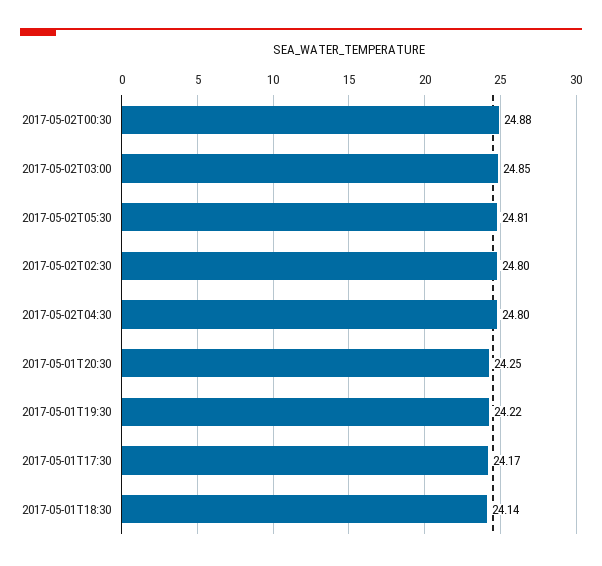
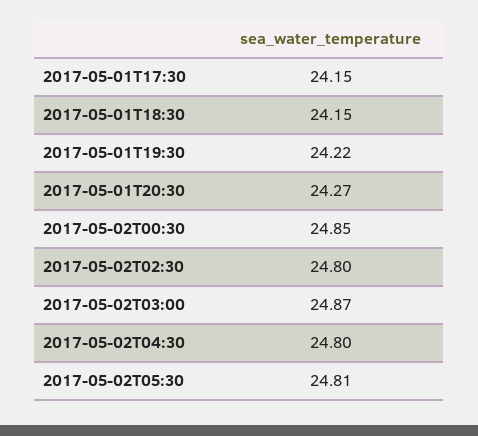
2017-05-02T00:30: 24.88 -> 24.85
2017-05-02T03:00: 24.85 -> 24.87
2017-05-01T20:30: 24.25 -> 24.27
2017-05-01T17:30: 24.17 -> 24.15
2017-05-01T18:30: 24.14 -> 24.15

